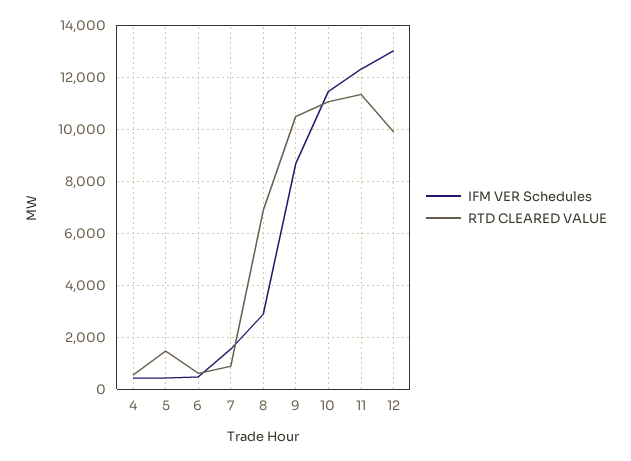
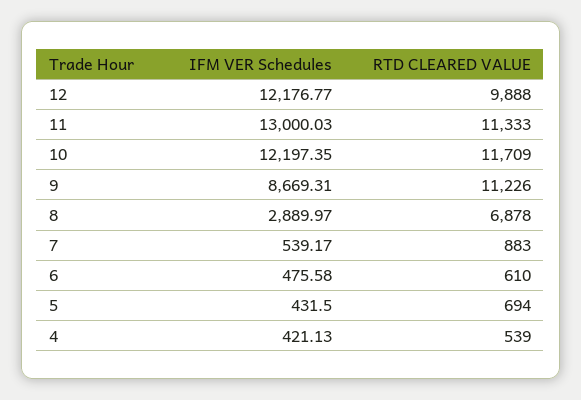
RTD CLEARED VALUE, 5: 1500 -> 694
IFM VER Schedules, 7: 1500 -> 539.17
RTD CLEARED VALUE, 9: 10500 -> 11226
IFM VER Schedules, 10: 11500 -> 12197.35
RTD CLEARED VALUE, 10: 11000 -> 11709
IFM VER Schedules, 11: 12250 -> 13000.03
IFM VER Schedules, 12: 13000 -> 12176.77

